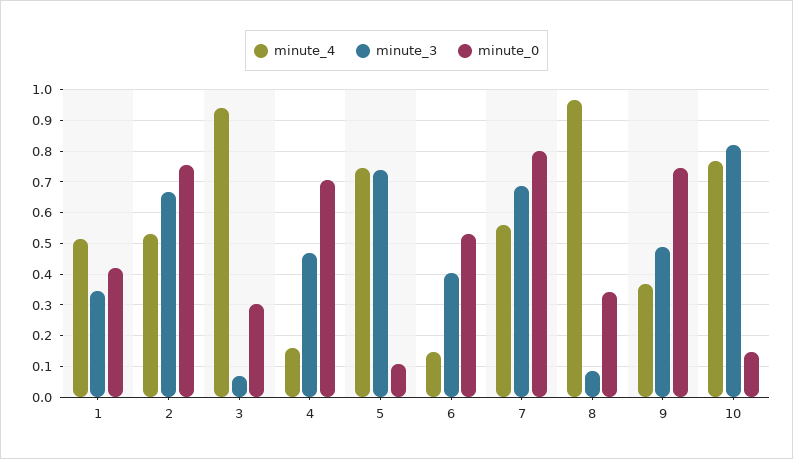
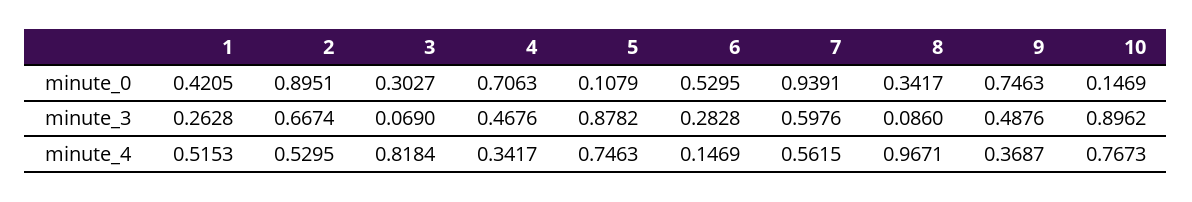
minute_3, 1: 0.34 -> 0.2628
minute_0, 2: 0.76 -> 0.8951
minute_4, 3: 0.94 -> 0.8184
minute_4, 4: 0.16 -> 0.3417
minute_3, 5: 0.74 -> 0.8782
minute_3, 6: 0.4 -> 0.2828
minute_3, 7: 0.68 -> 0.5976
minute_0, 7: 0.8 -> 0.9391
minute_3, 10: 0.82 -> 0.8962

